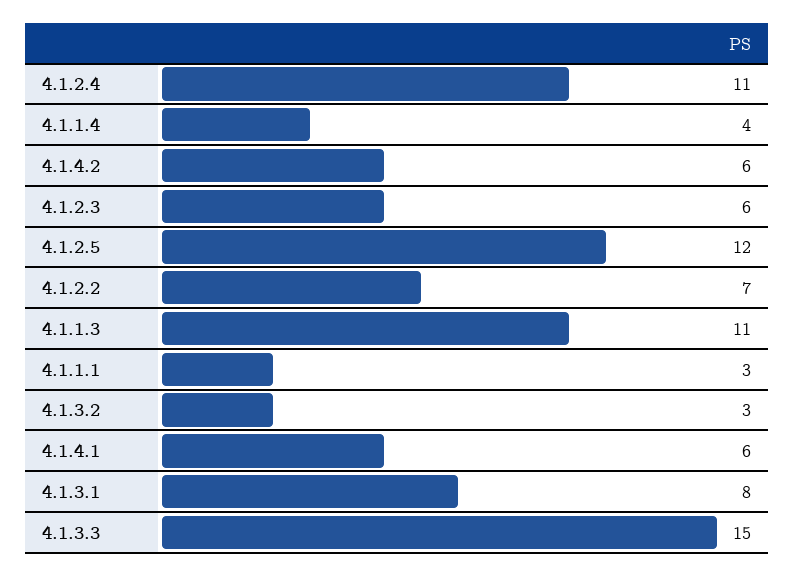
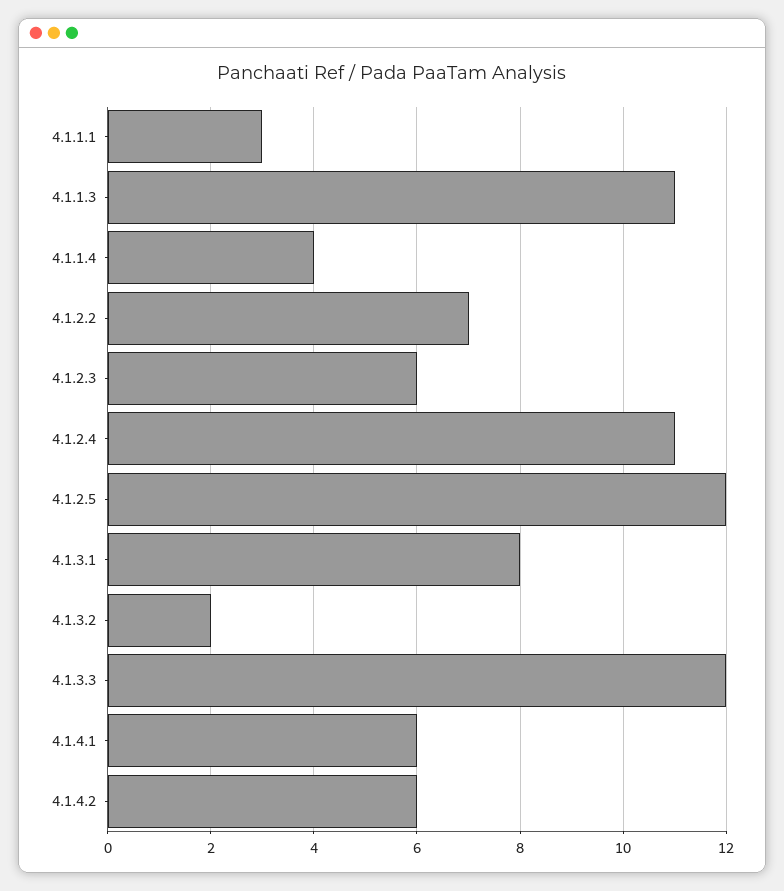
4.1.3.2: 3 -> 2
4.1.3.3: 15 -> 12

